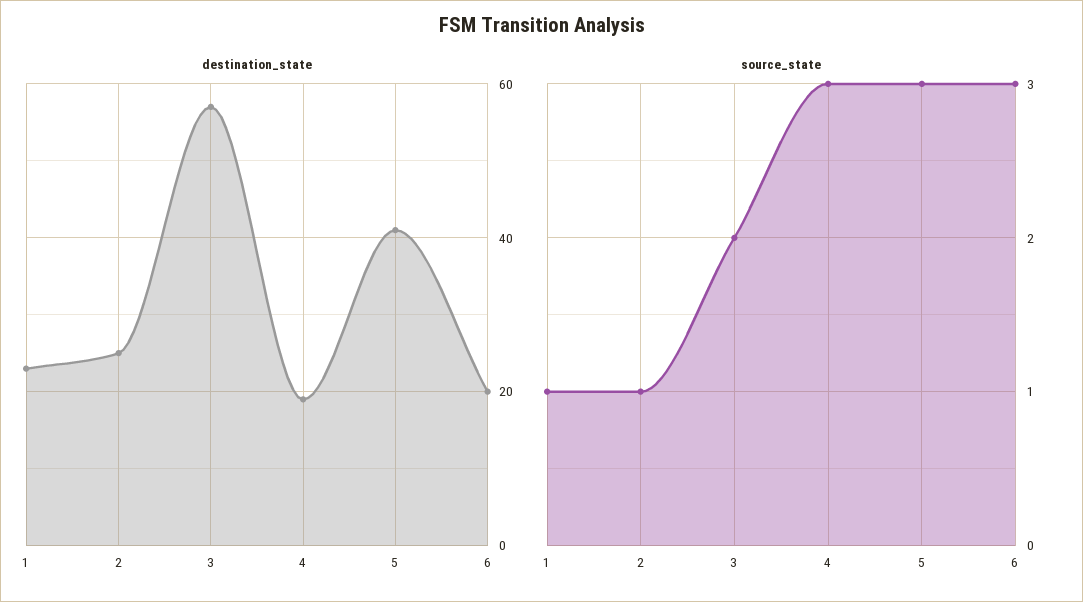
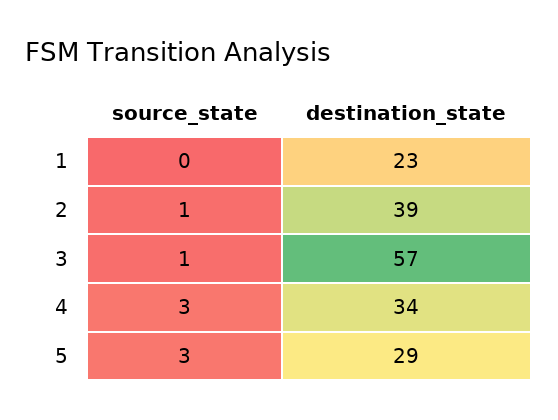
destination_state, 2: 25 -> 39
destination_state, 4: 20 -> 34
destination_state, 5: 40 -> 29
destination_state, 6: 20 -> none
source_state, 1: 1 -> 0
source_state, 3: 2 -> 1
source_state, 6: 3 -> none

